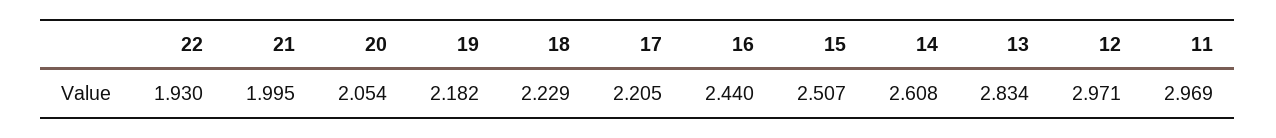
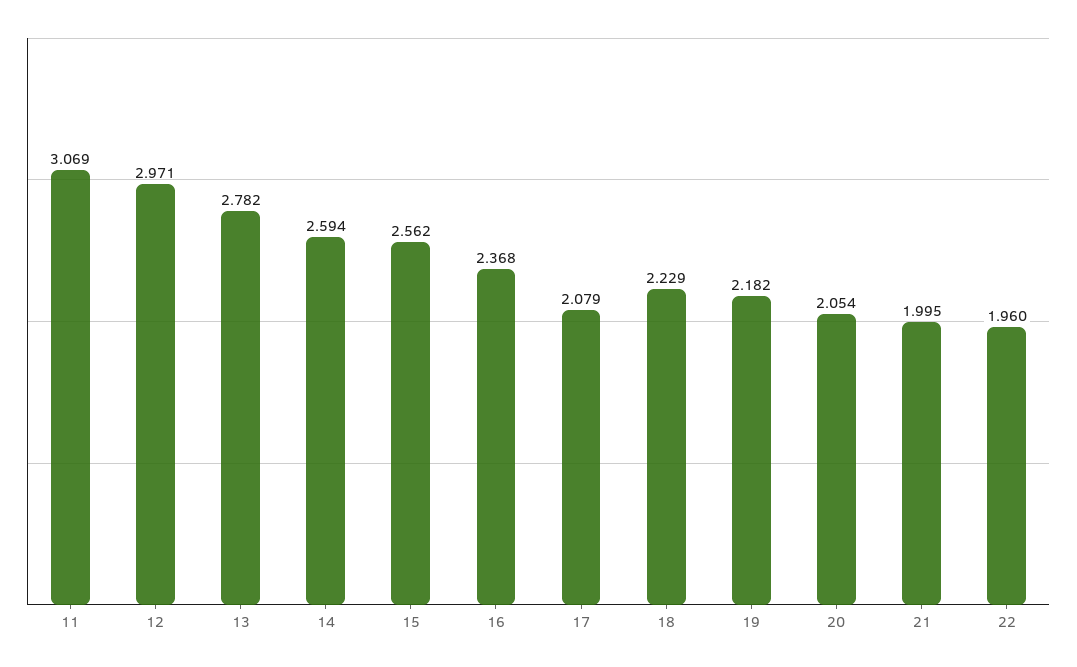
22: 1.93 -> 1.96
17: 2.205 -> 2.079
16: 2.44 -> 2.368
15: 2.507 -> 2.562
14: 2.608 -> 2.594
13: 2.834 -> 2.782
11: 2.969 -> 3.069

